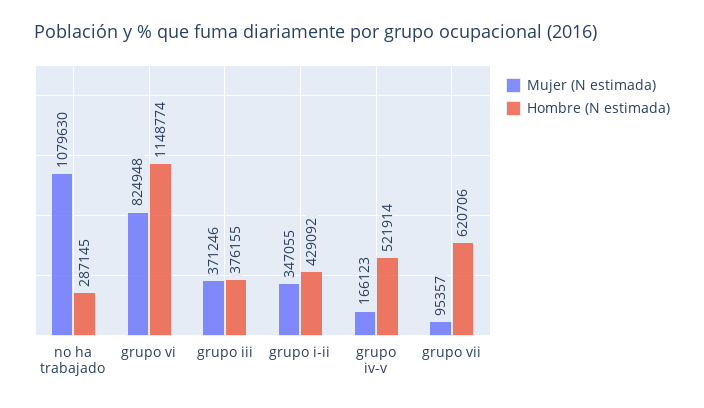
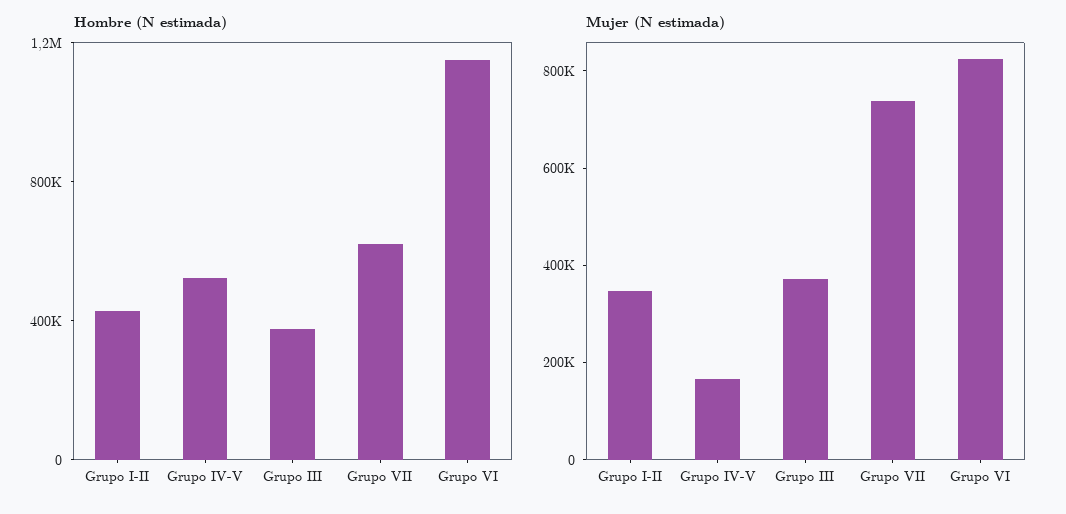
Mujer (N estimada), no ha trabajado: 1079630 -> none
Hombre (N estimada), no ha trabajado: 287145 -> none
Mujer (N estimada), grupo vii: 95357 -> 750000

